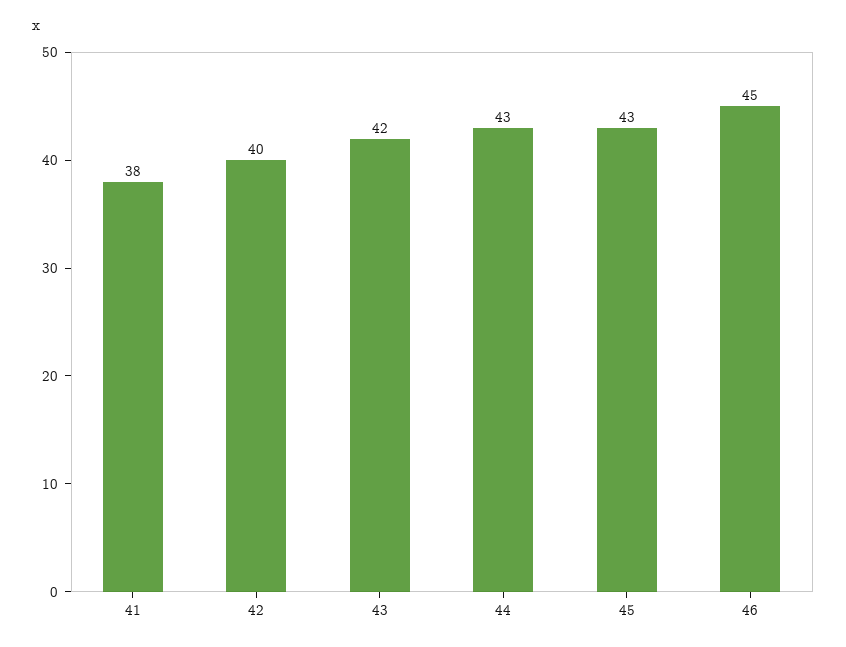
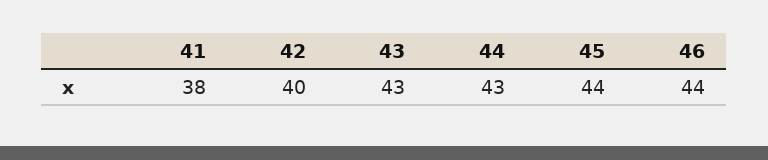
43: 42 -> 43
45: 43 -> 44
46: 45 -> 44

